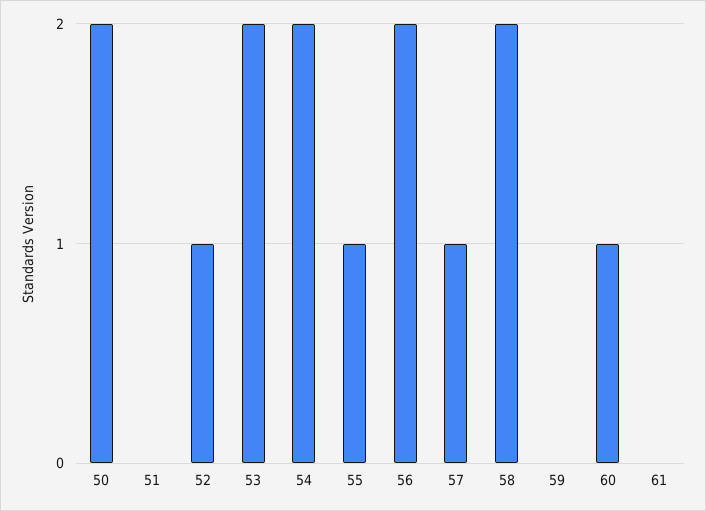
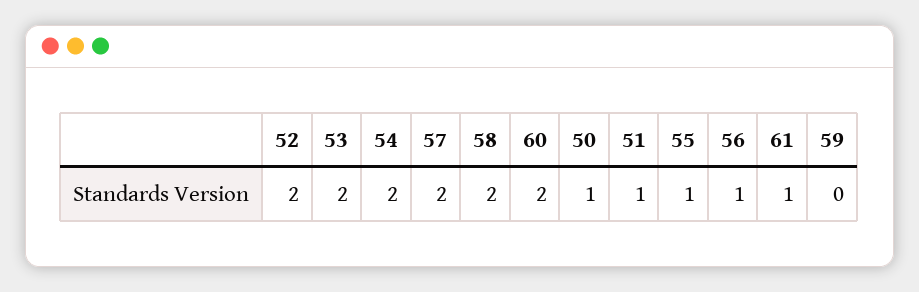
50: 2 -> 1
51: 0 -> 1
52: 1 -> 2
56: 2 -> 1
57: 1 -> 2
60: 1 -> 2
61: 0 -> 1

